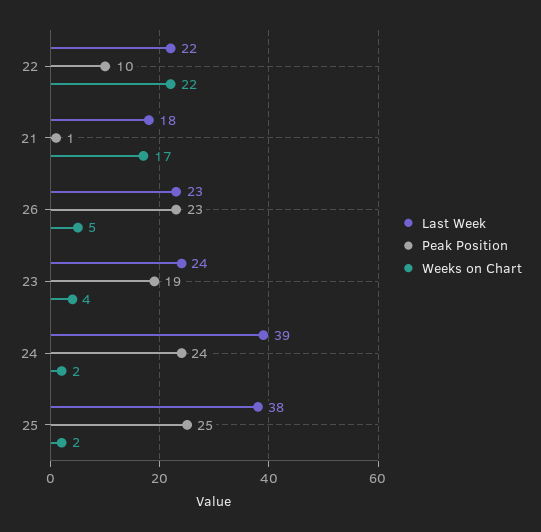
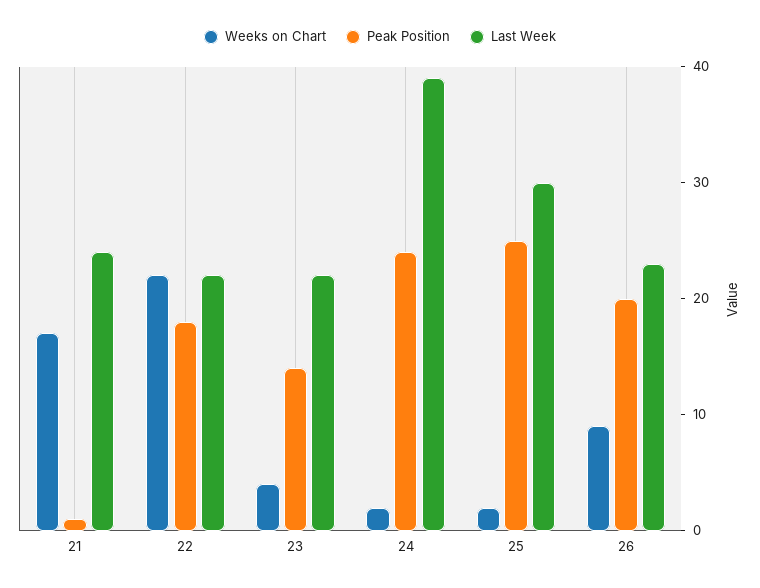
Peak Position, 22: 10 -> 18
Last Week, 21: 18 -> 24
Peak Position, 26: 23 -> 20
Weeks on Chart, 26: 5 -> 9
Last Week, 23: 24 -> 22
Peak Position, 23: 19 -> 14
Last Week, 25: 38 -> 30

